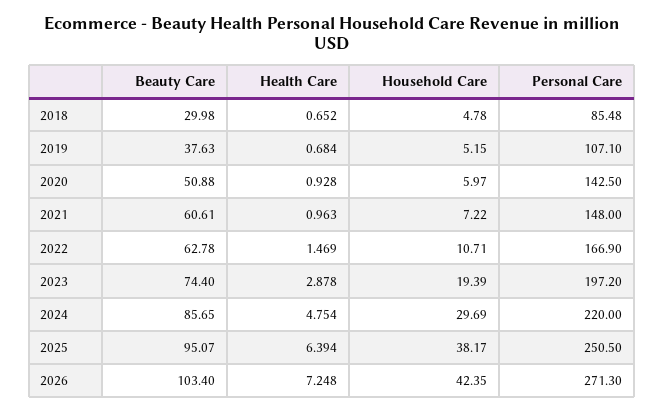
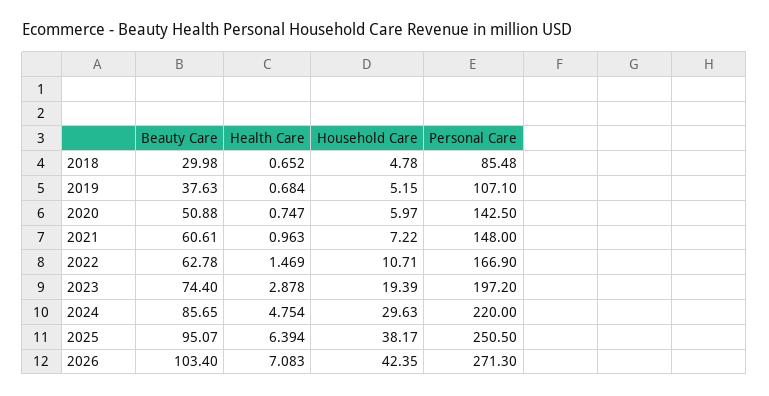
Health Care, 2020: 0.928 -> 0.747
Household Care, 2024: 29.69 -> 29.63
Health Care, 2026: 7.248 -> 7.083

